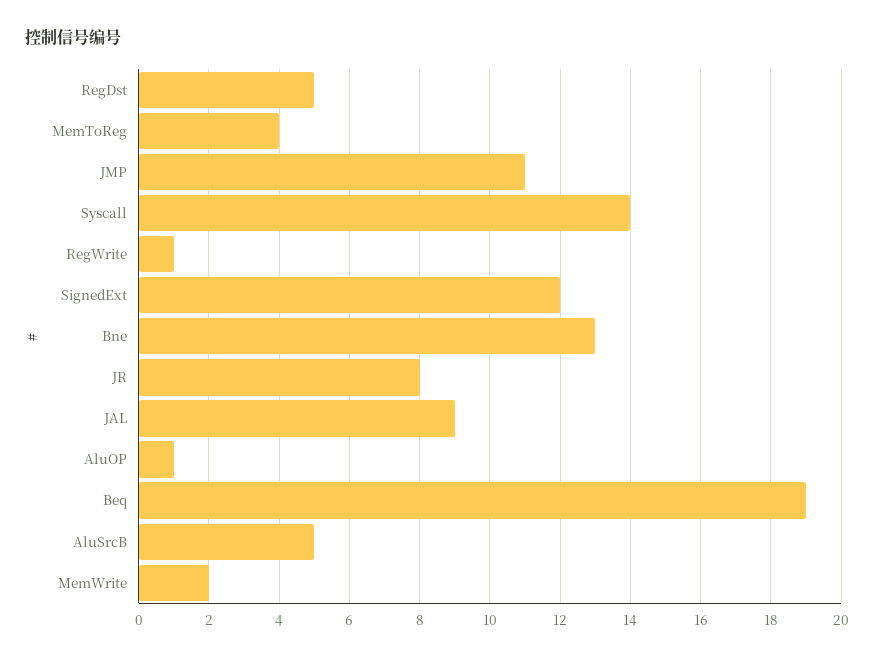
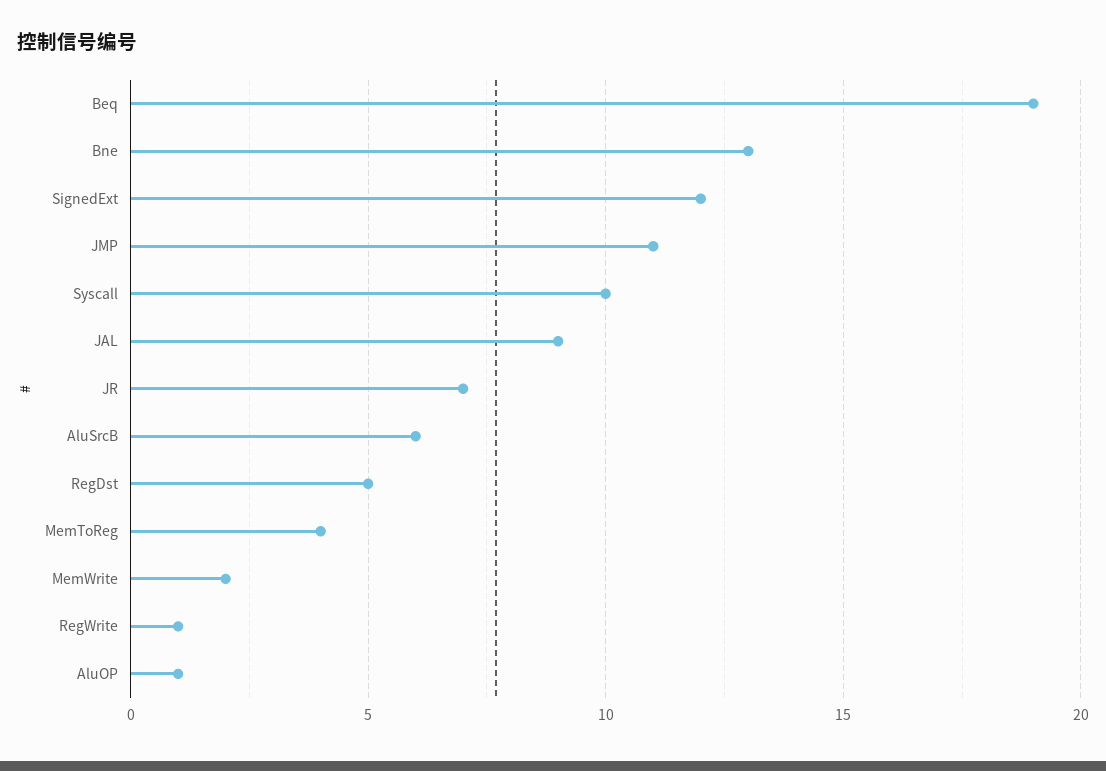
Syscall: 14 -> 10
JR: 8 -> 7
AluSrcB: 5 -> 6

